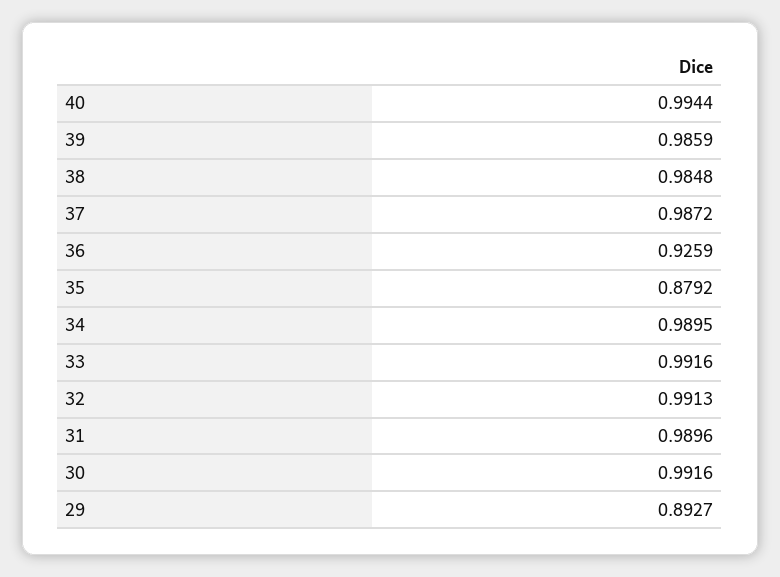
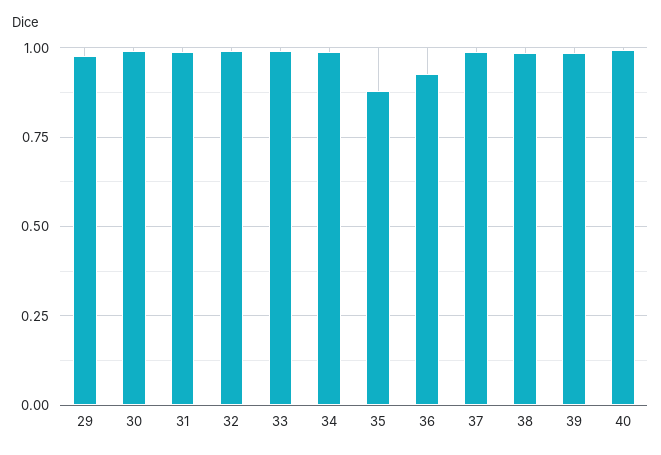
29: 0.8927 -> 0.975

